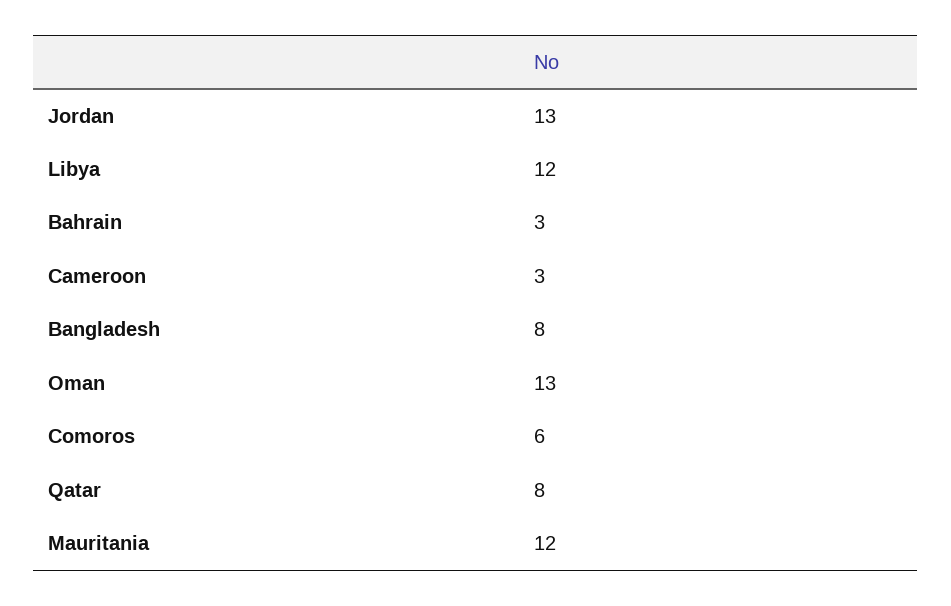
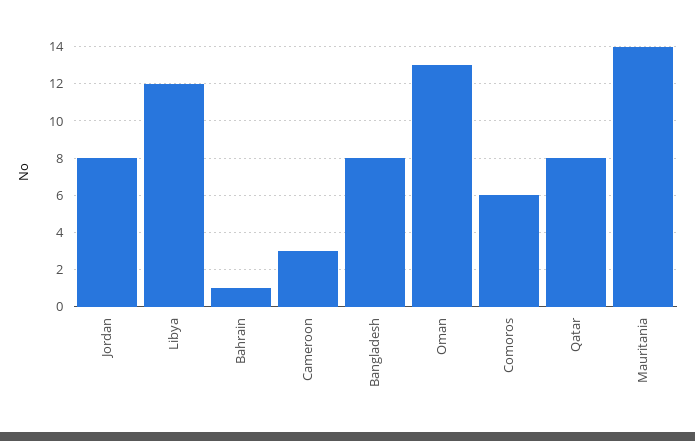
Jordan: 13 -> 8
Bahrain: 3 -> 1
Mauritania: 12 -> 14

